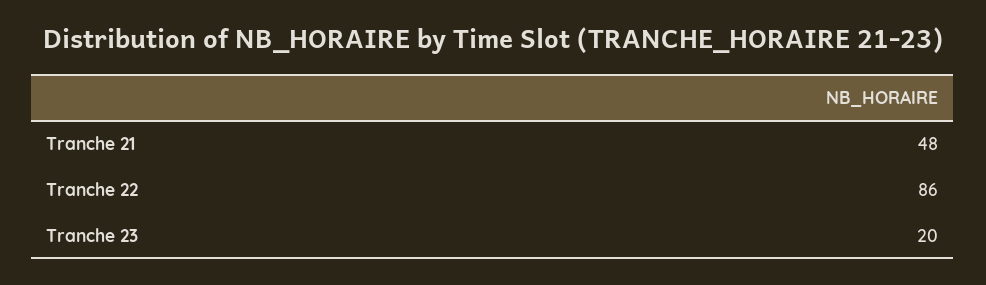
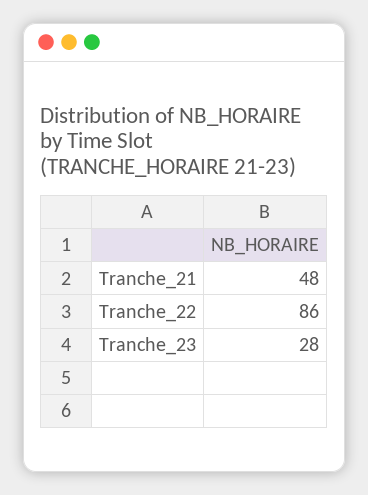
Tranche 23: 20 -> 28

